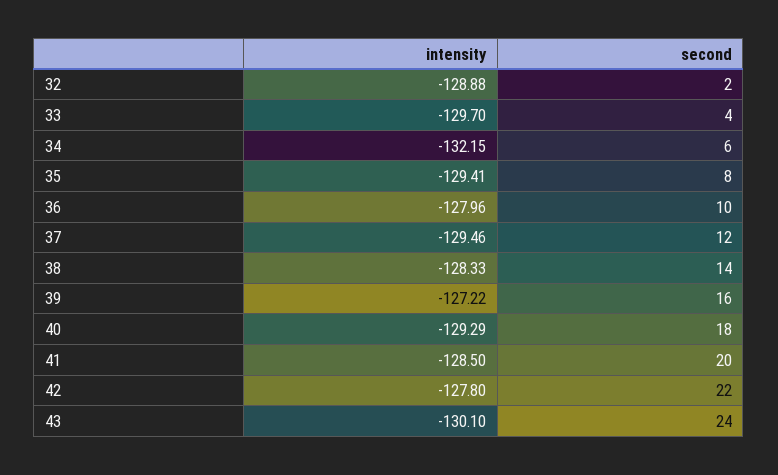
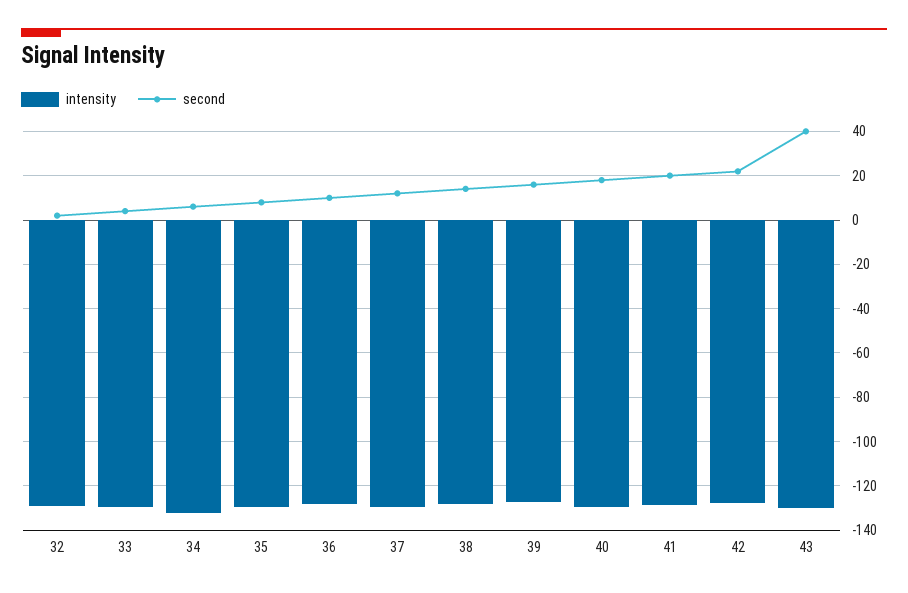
second, 43: 24 -> 40

